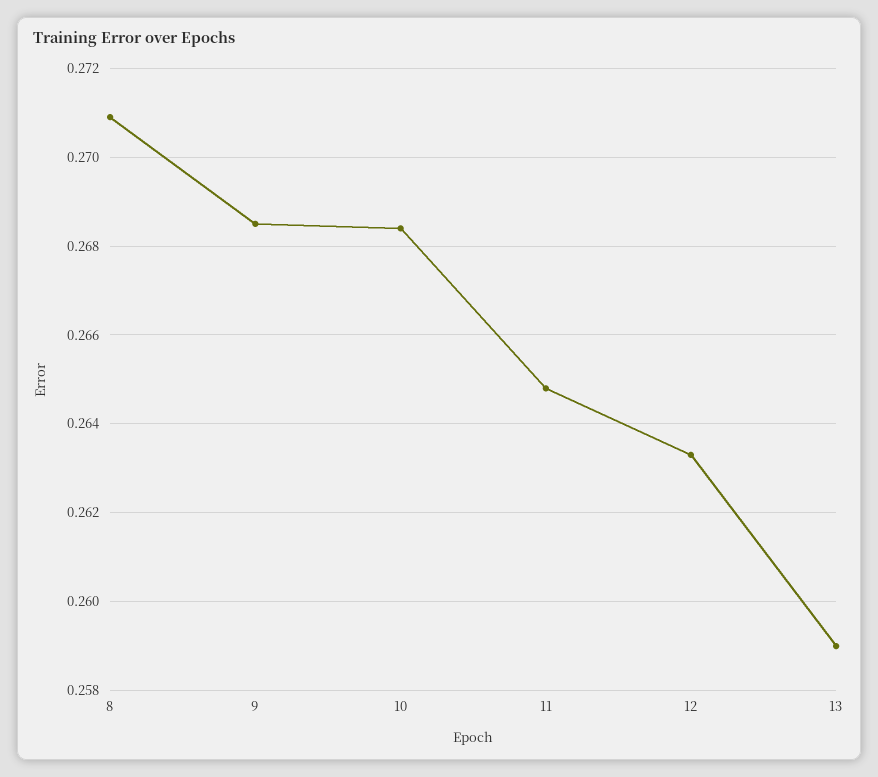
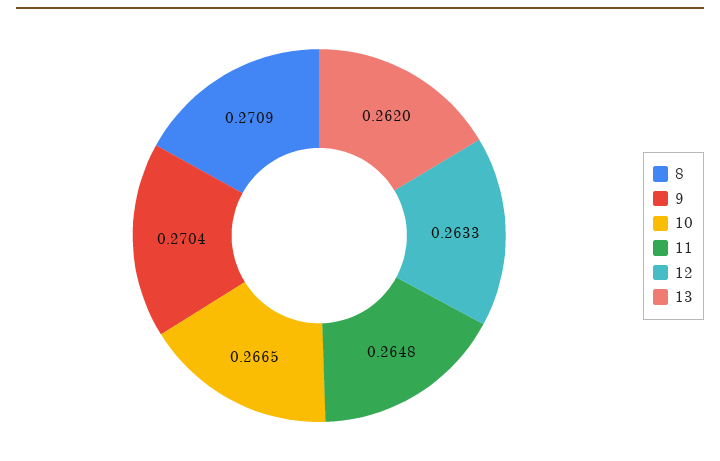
9: 0.2685 -> 0.2704
10: 0.2685 -> 0.2665
13: 0.259 -> 0.262

